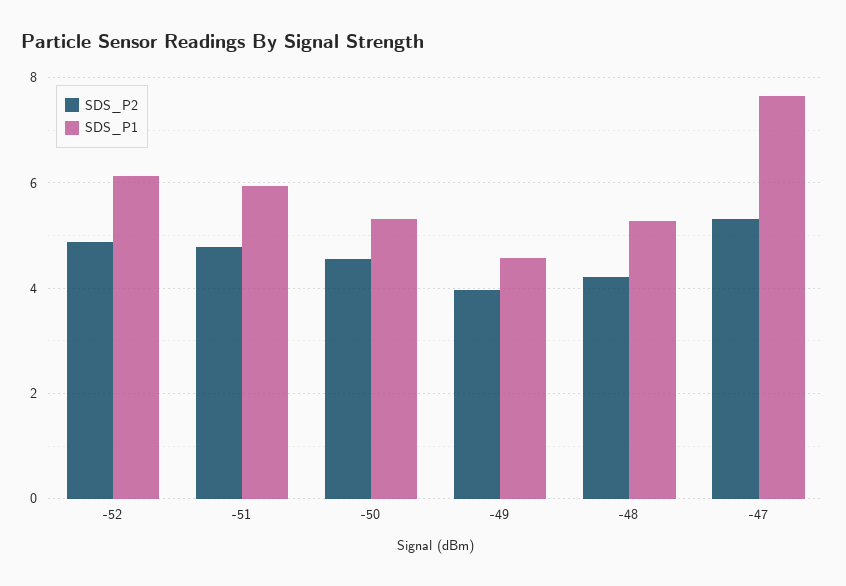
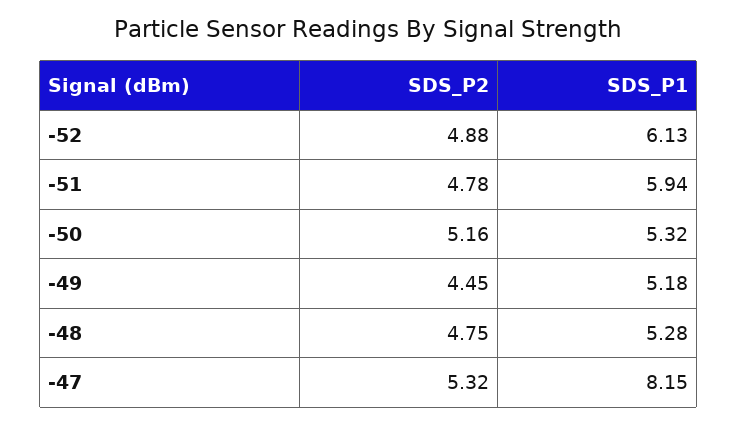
SDS_P2, -50: 4.6 -> 5.16
SDS_P2, -49: 4 -> 4.45
SDS_P1, -49: 4.6 -> 5.18
SDS_P2, -48: 4.2 -> 4.75
SDS_P1, -47: 7.6 -> 8.15

